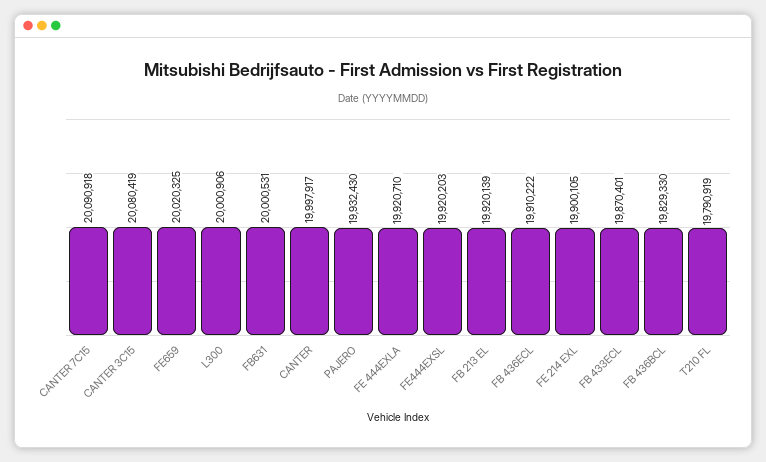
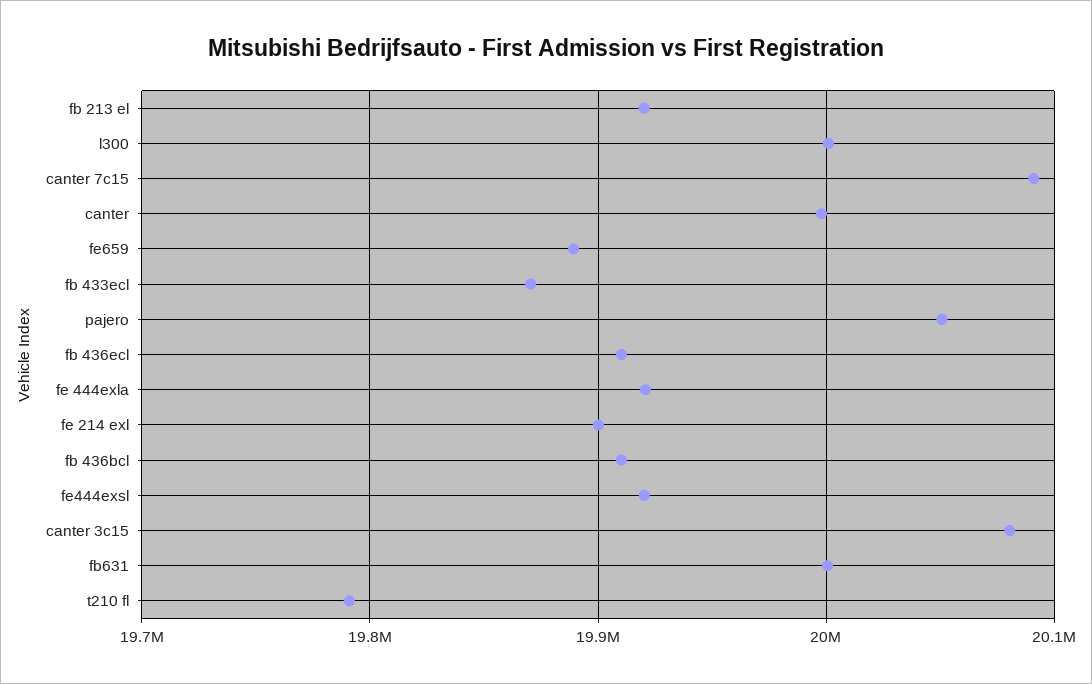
FE659: 20020325 -> 19890000
PAJERO: 19932430 -> 20050000
FB 436BCL: 19829330 -> 19910000

